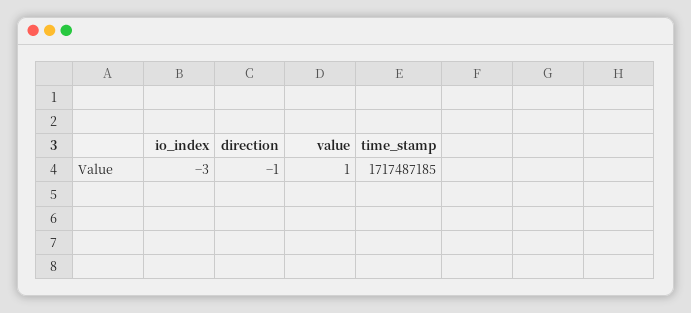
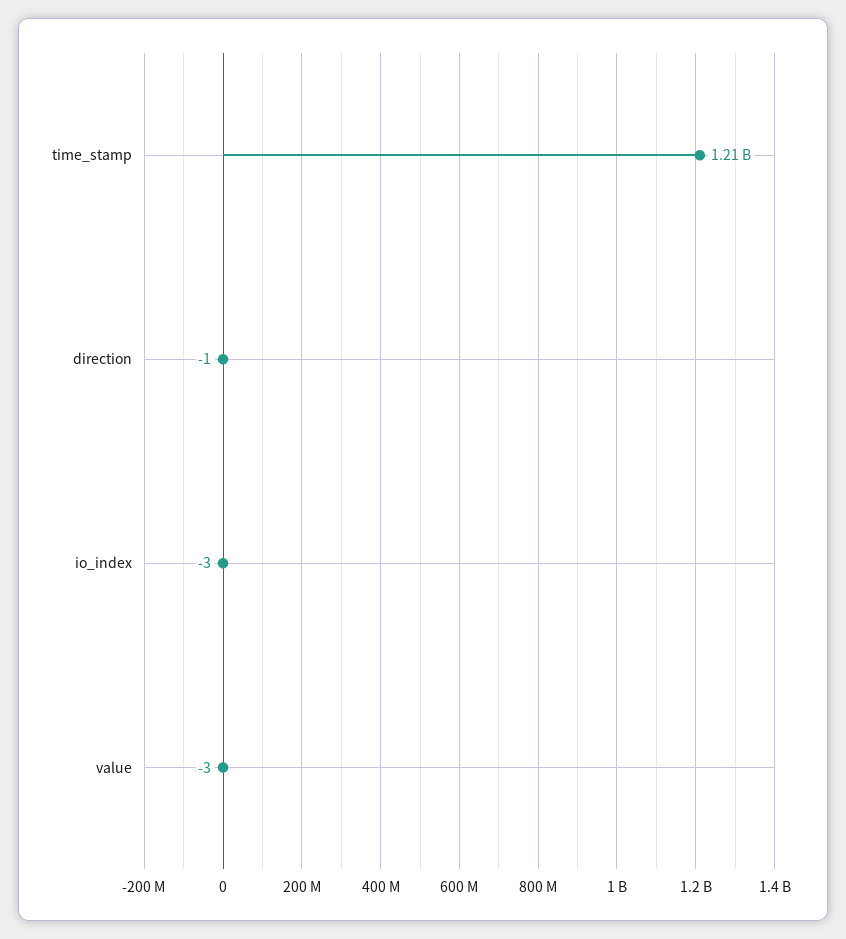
value: 1 -> -3
time_stamp: 1717487185 -> 1210000000

